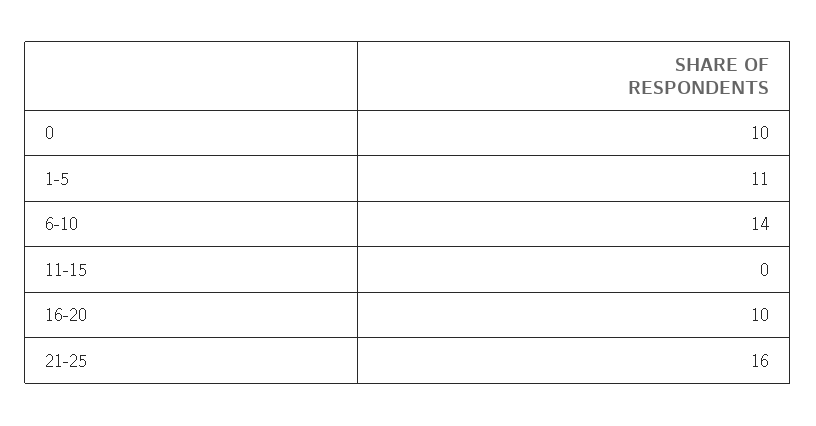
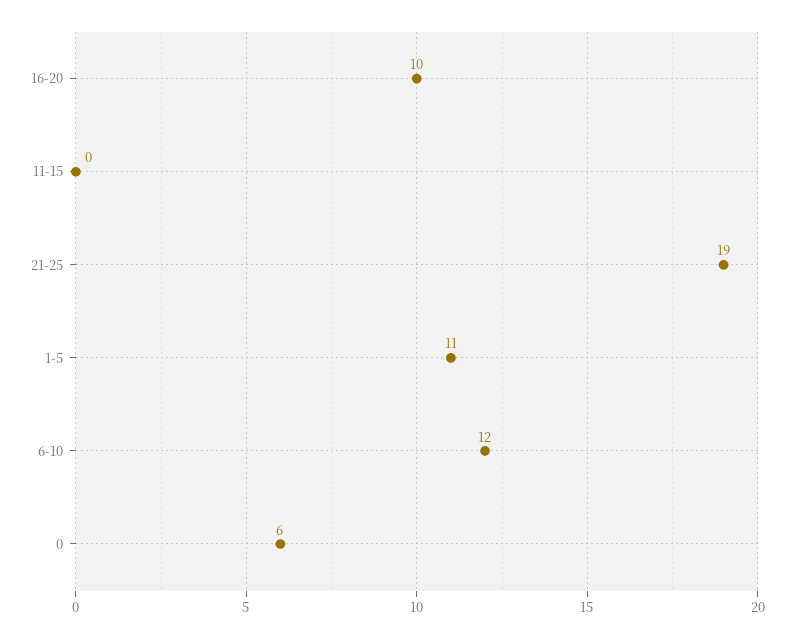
0: 10 -> 6
6-10: 14 -> 12
21-25: 16 -> 19

